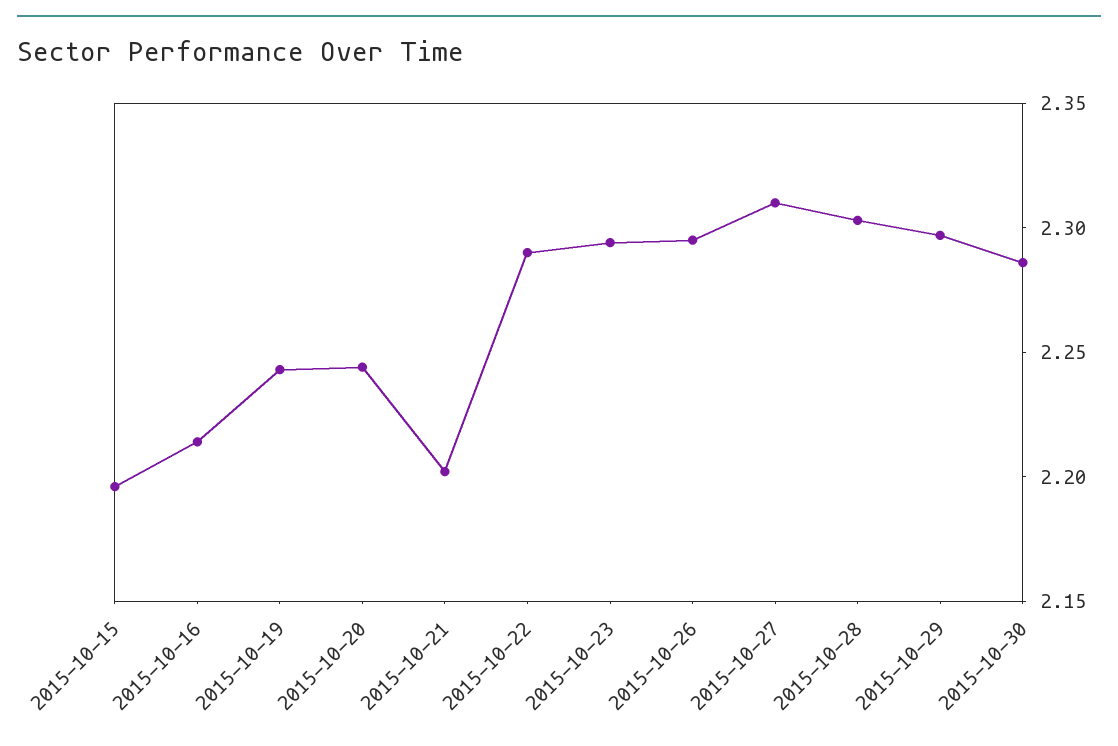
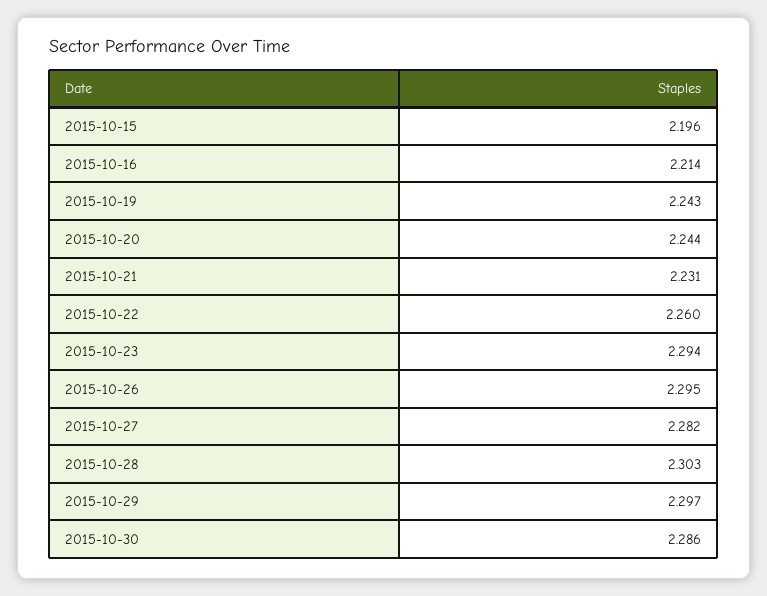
2015-10-21: 2.2 -> 2.231
2015-10-22: 2.29 -> 2.26
2015-10-27: 2.31 -> 2.282

